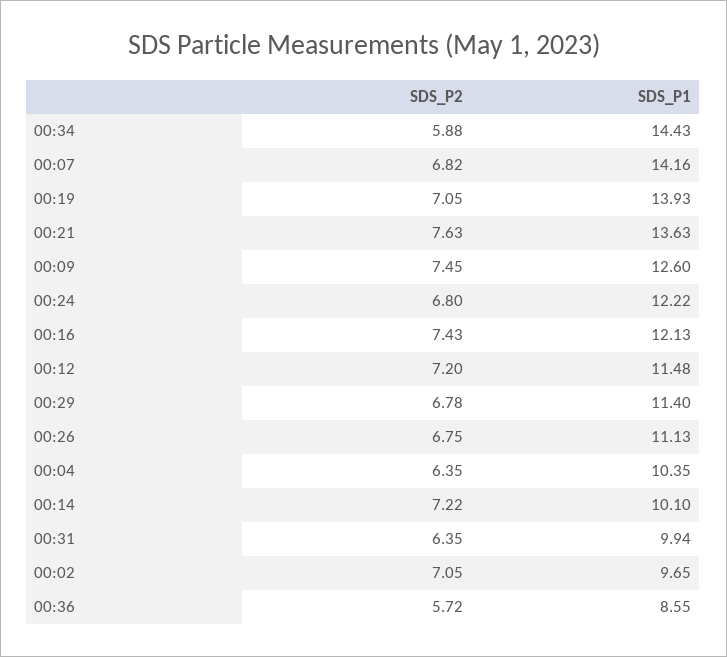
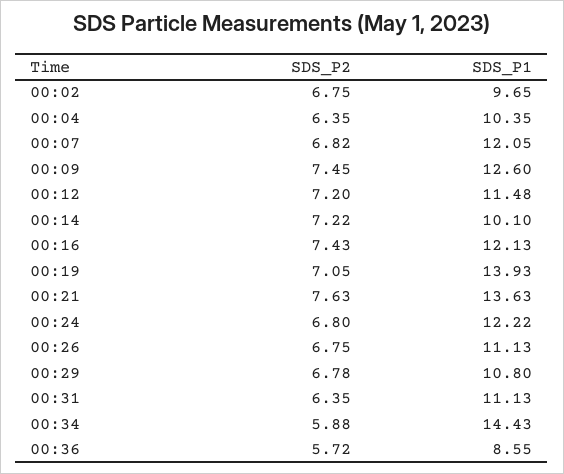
SDS_P1, 00:07: 14.16 -> 12.05
SDS_P1, 00:29: 11.4 -> 10.8
SDS_P1, 00:31: 9.94 -> 11.13
SDS_P2, 00:02: 7.05 -> 6.75

